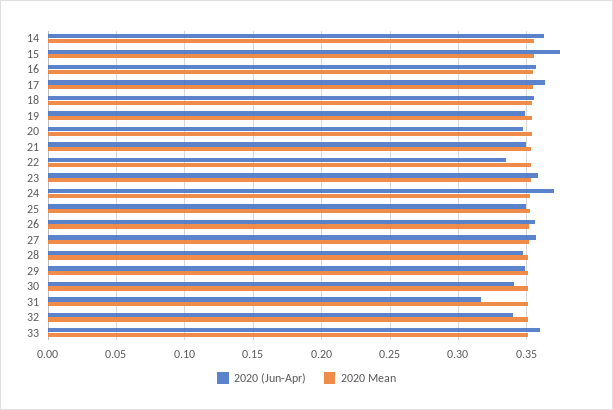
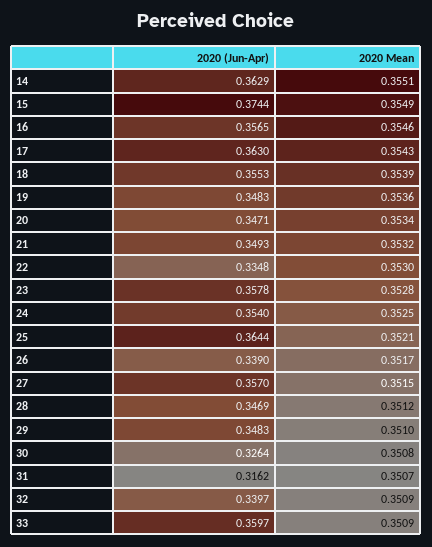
2020 (Jun-Apr), 24: 0.37 -> 0.354
2020 (Jun-Apr), 25: 0.35 -> 0.3644
2020 (Jun-Apr), 26: 0.355 -> 0.339
2020 (Jun-Apr), 30: 0.34 -> 0.3264

